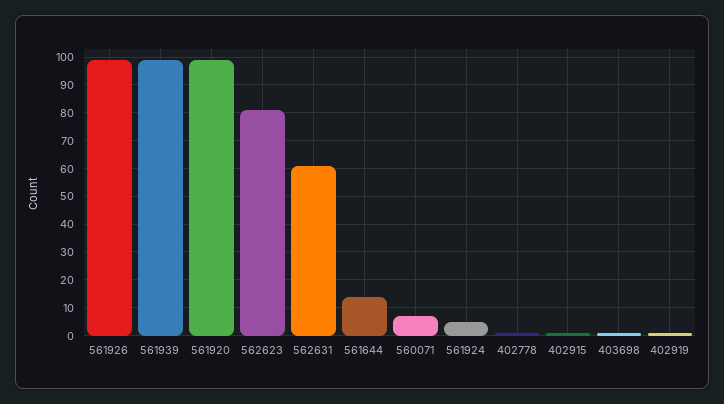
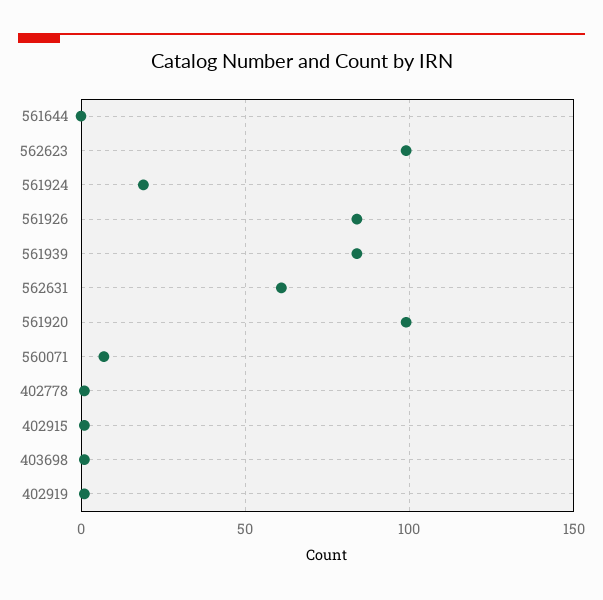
561926: 100 -> 85
561939: 100 -> 85
562623: 80 -> 100
561644: 15 -> 0
561924: 5 -> 20

